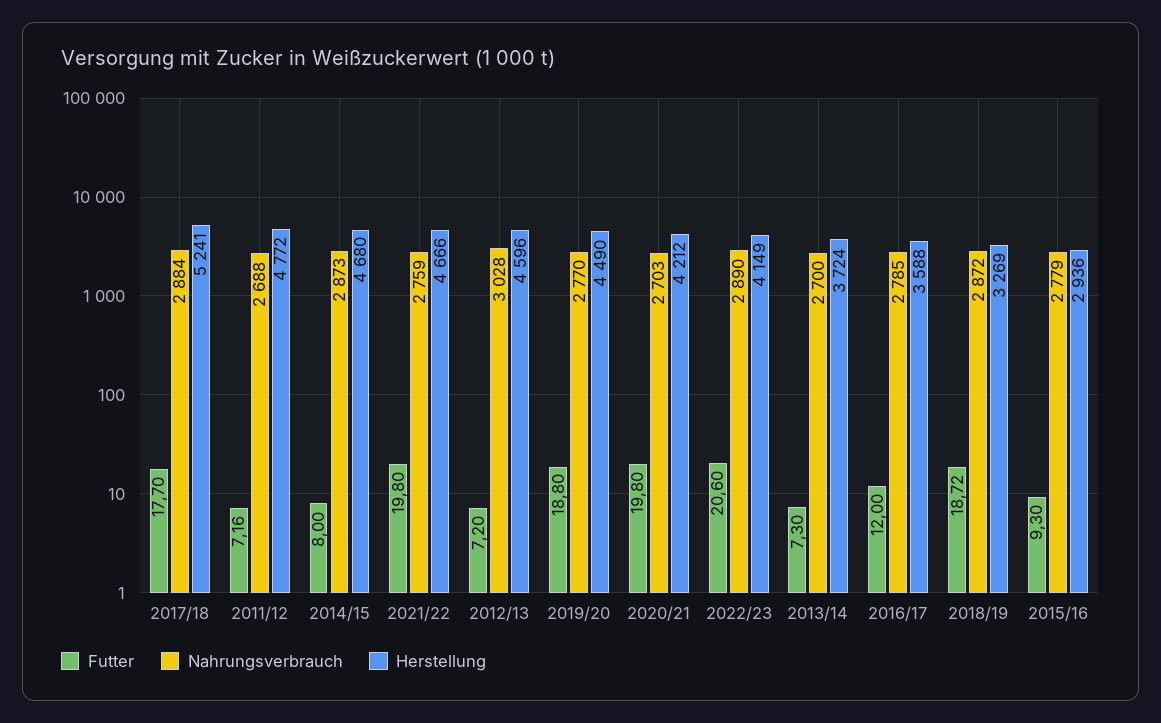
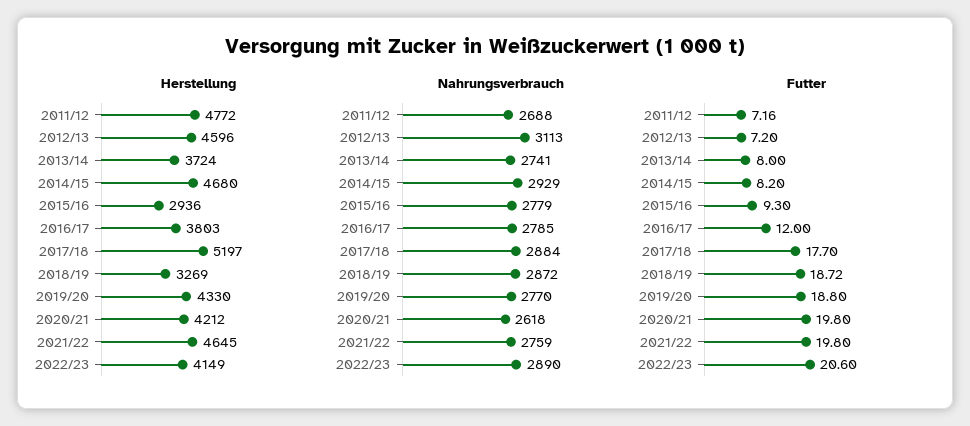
Herstellung, 2017/18: 5241 -> 5197
Futter, 2014/15: 8 -> 8.2
Nahrungsverbrauch, 2014/15: 2873 -> 2929
Herstellung, 2021/22: 4666 -> 4645
Nahrungsverbrauch, 2012/13: 3028 -> 3113
Herstellung, 2019/20: 4490 -> 4330
Nahrungsverbrauch, 2020/21: 2703 -> 2618
Futter, 2013/14: 7.3 -> 8
Nahrungsverbrauch, 2013/14: 2700 -> 2741
Herstellung, 2016/17: 3588 -> 3803

